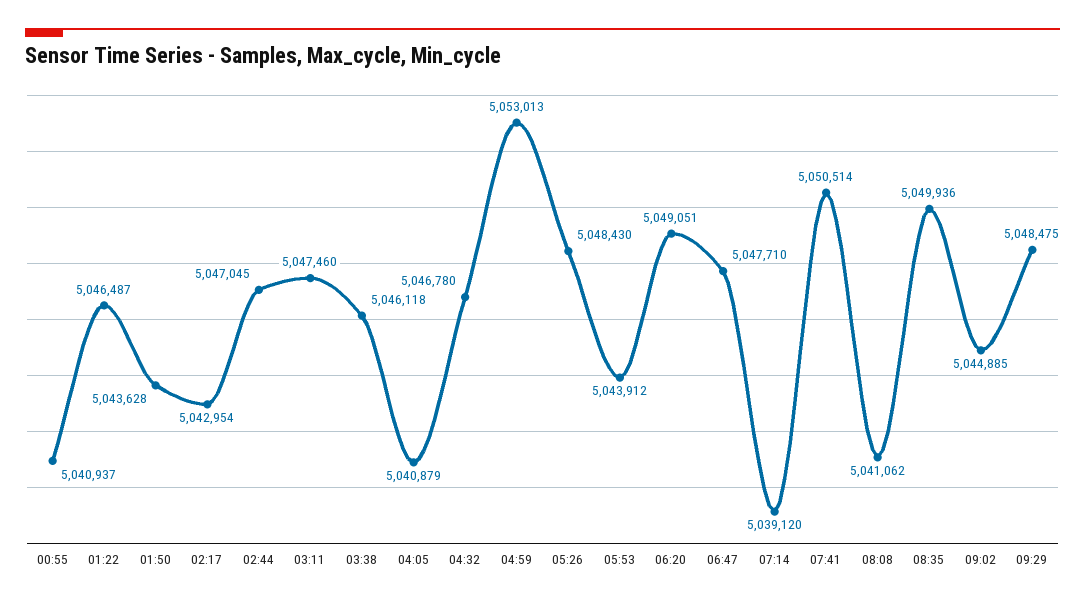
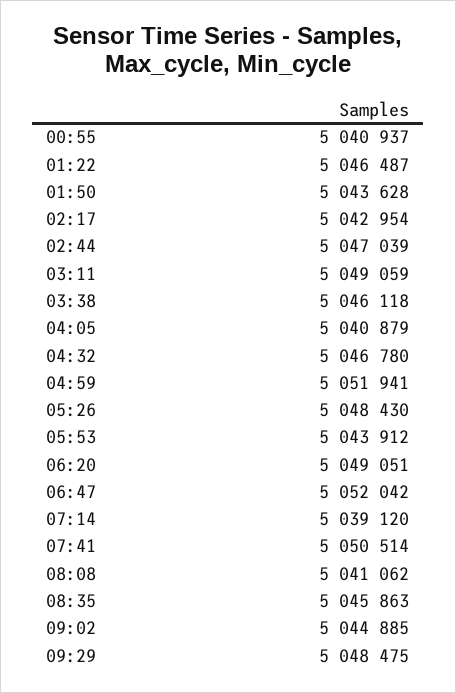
02:44: 5047045 -> 5047039
03:11: 5047460 -> 5049059
04:59: 5053013 -> 5051941
06:47: 5047710 -> 5052042
08:35: 5049936 -> 5045863

